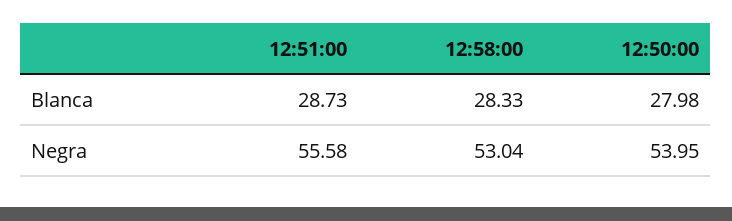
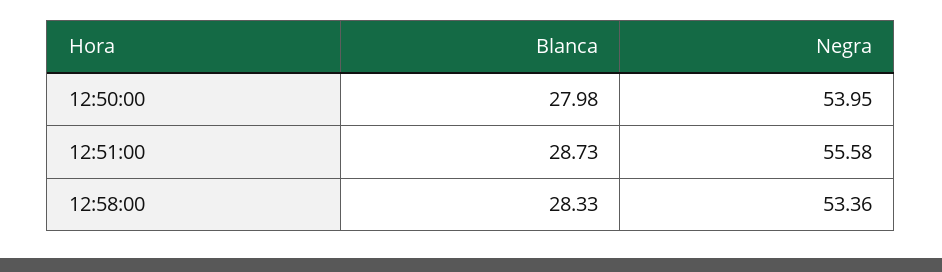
12:58:00, Negra: 53.04 -> 53.36

